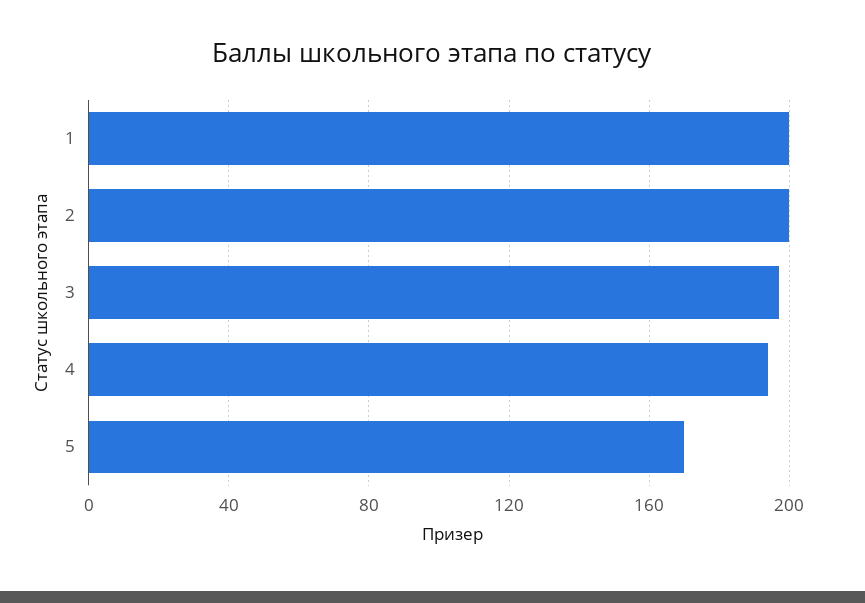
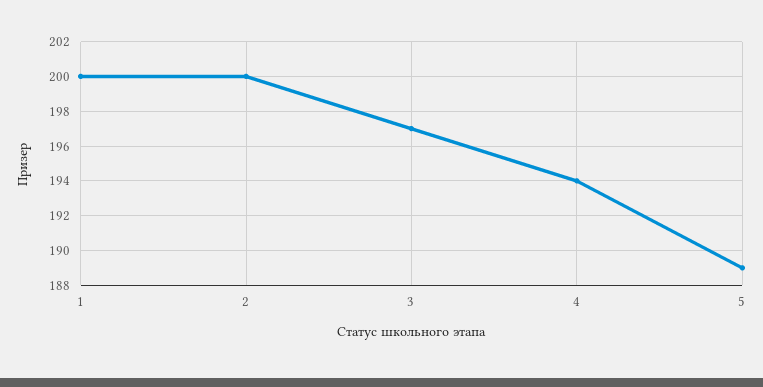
5: 170 -> 189

